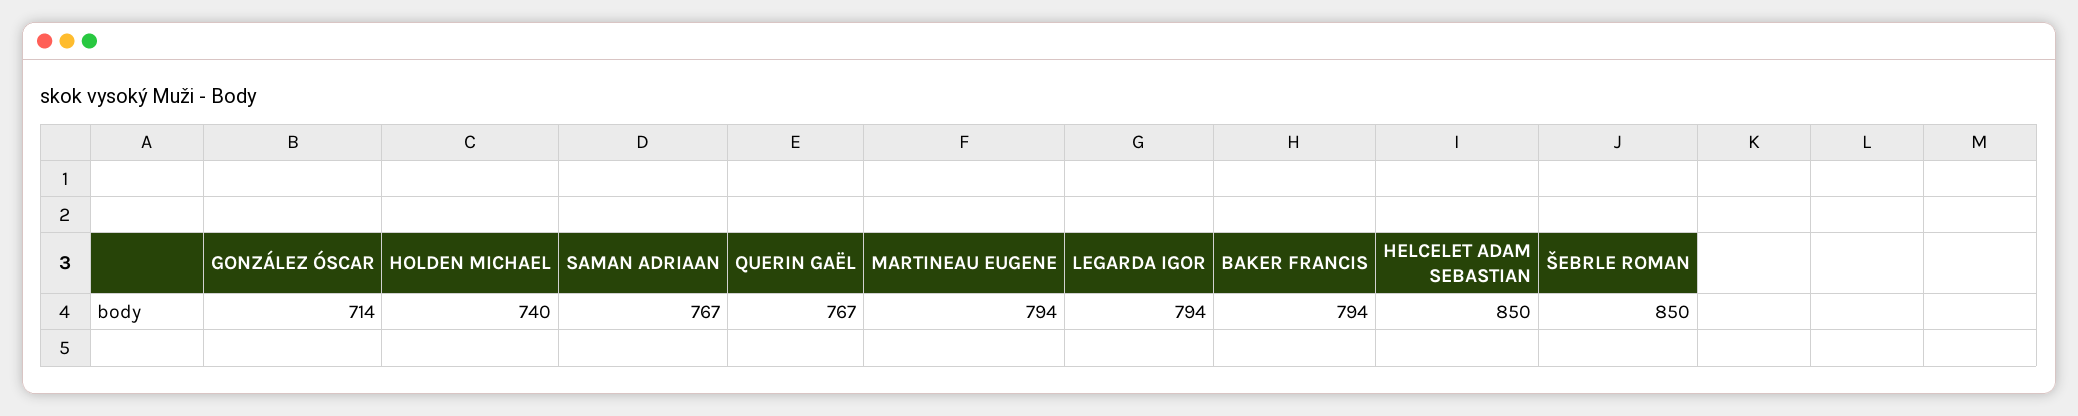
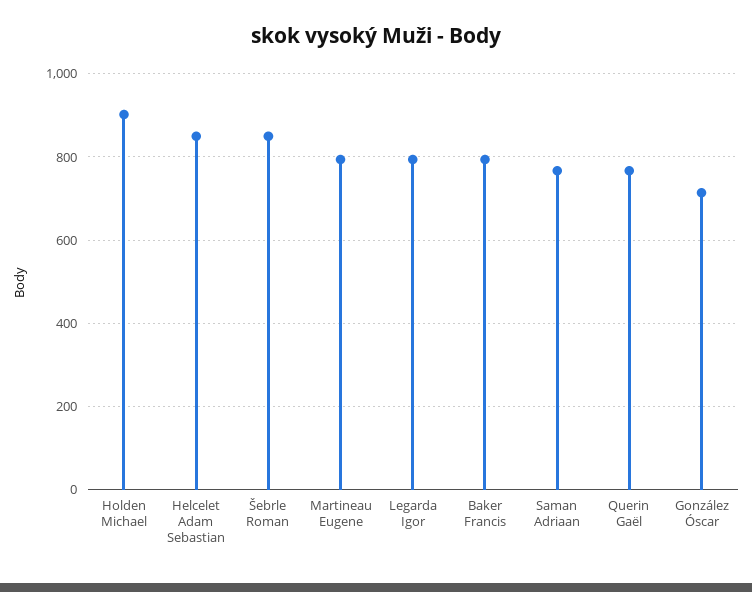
HOLDEN MICHAEL: 740 -> 900

